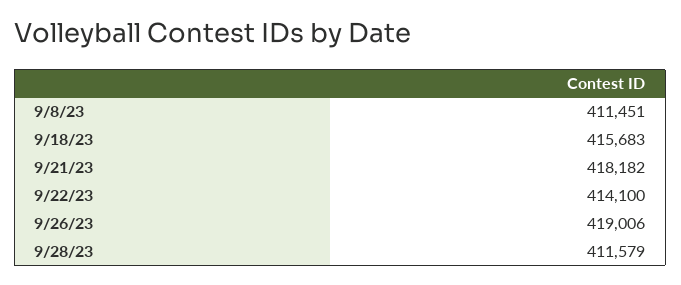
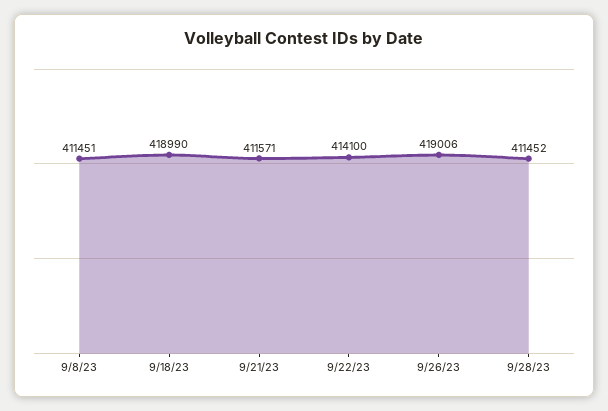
9/18/23: 415683 -> 418990
9/21/23: 418182 -> 411571
9/28/23: 411579 -> 411452

